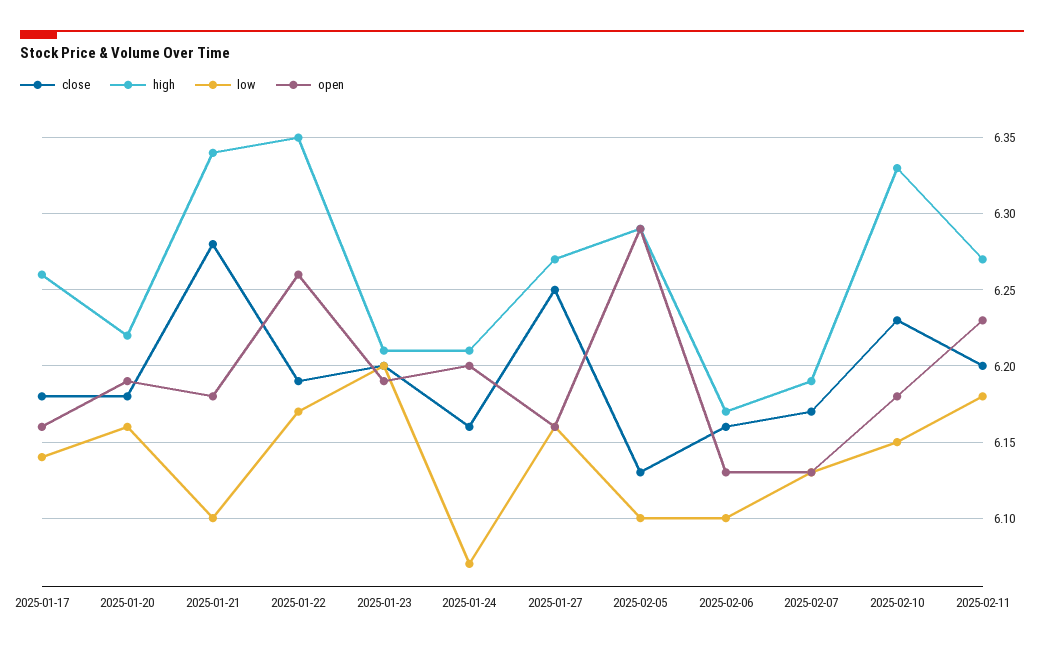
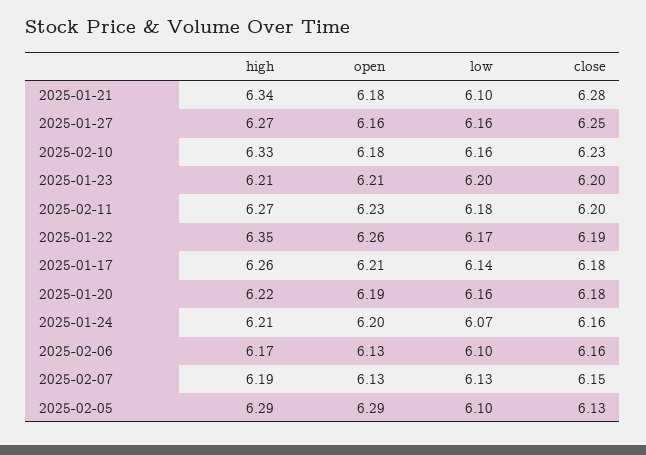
open, 2025-01-17: 6.16 -> 6.21
open, 2025-01-23: 6.19 -> 6.21
close, 2025-02-07: 6.17 -> 6.15
low, 2025-02-10: 6.15 -> 6.16

